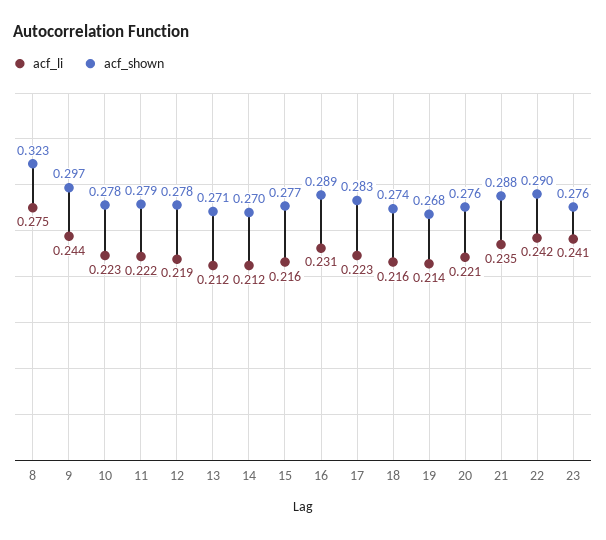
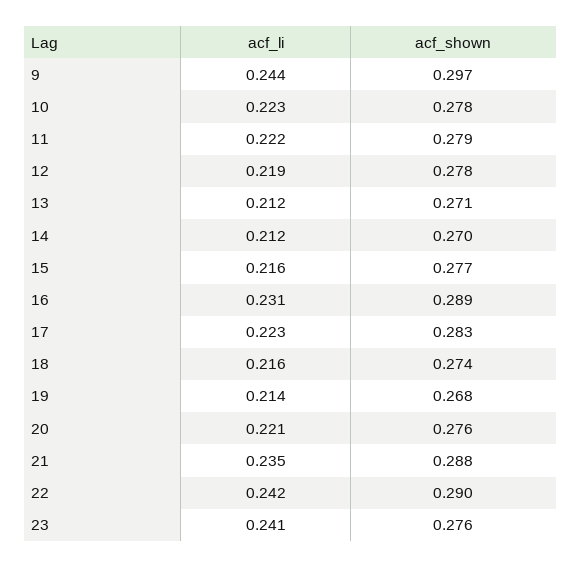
acf_li, 8: 0.275 -> none
acf_shown, 8: 0.323 -> none

